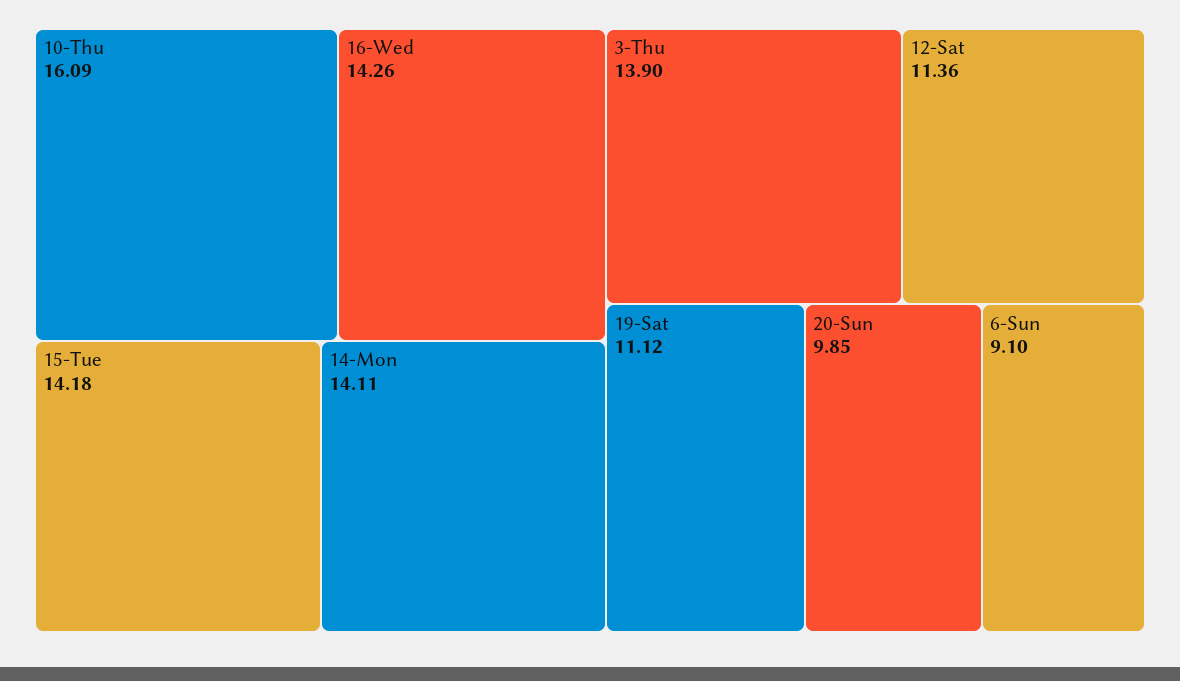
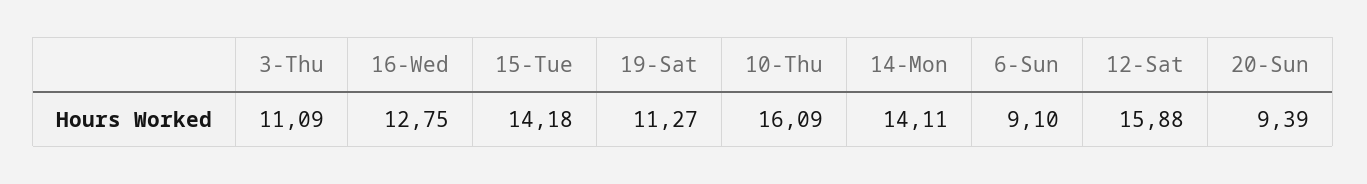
16-Wed: 14.26 -> 12.75
3-Thu: 13.9 -> 11.09
12-Sat: 11.36 -> 15.88
19-Sat: 11.12 -> 11.27
20-Sun: 9.85 -> 9.39

